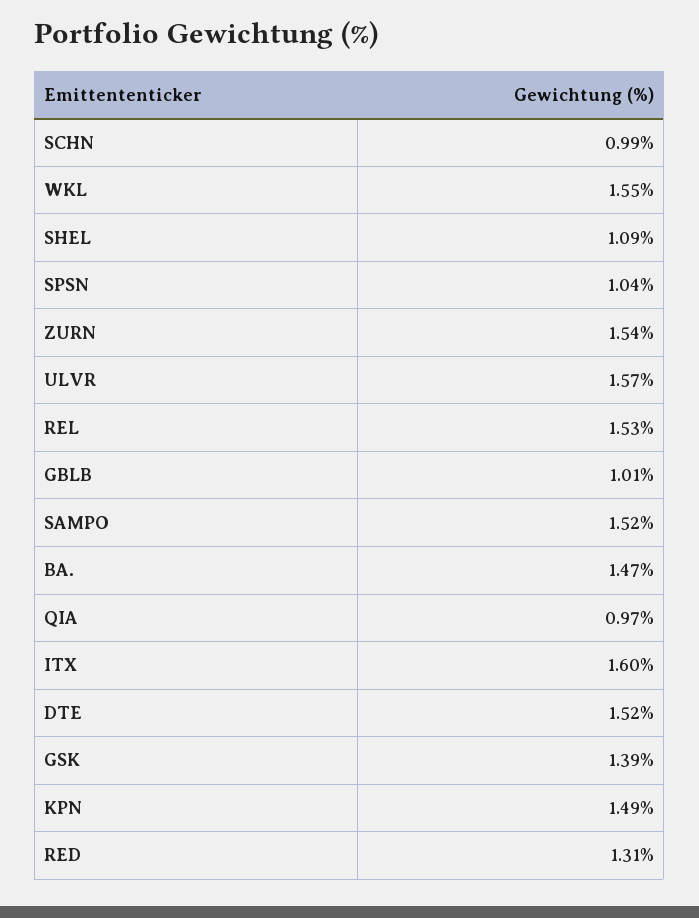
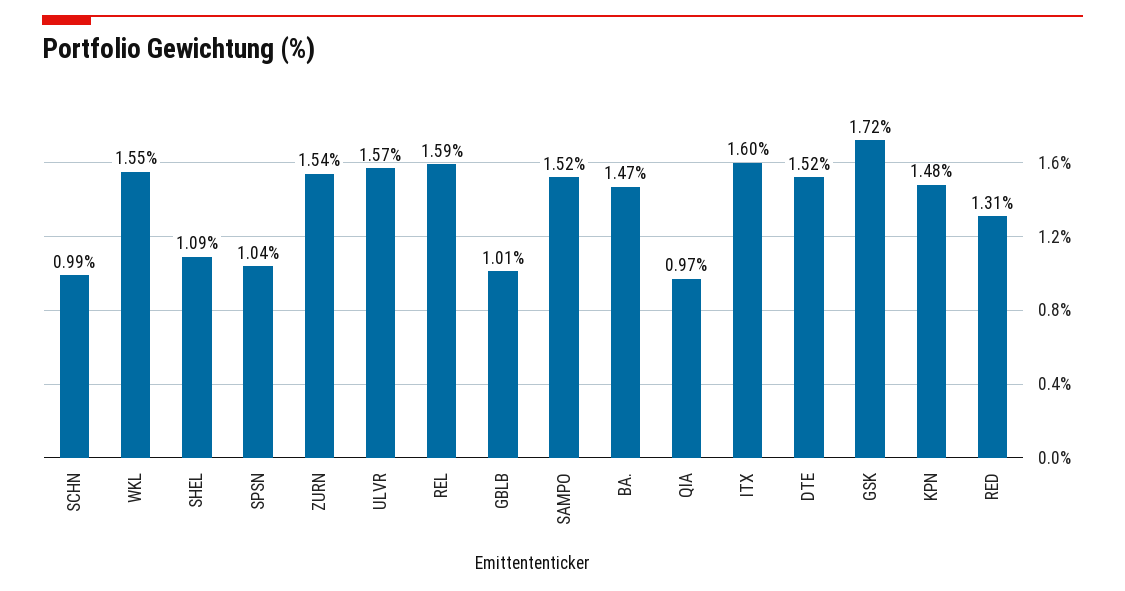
REL: 1.53 -> 1.59
GSK: 1.39 -> 1.72
KPN: 1.49 -> 1.48

